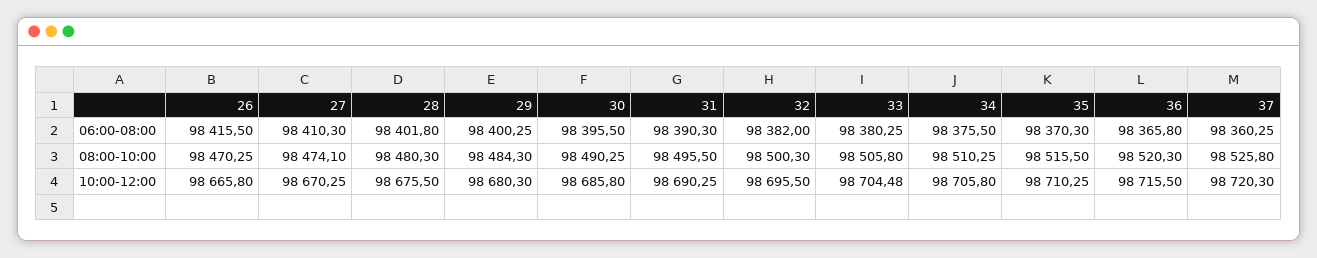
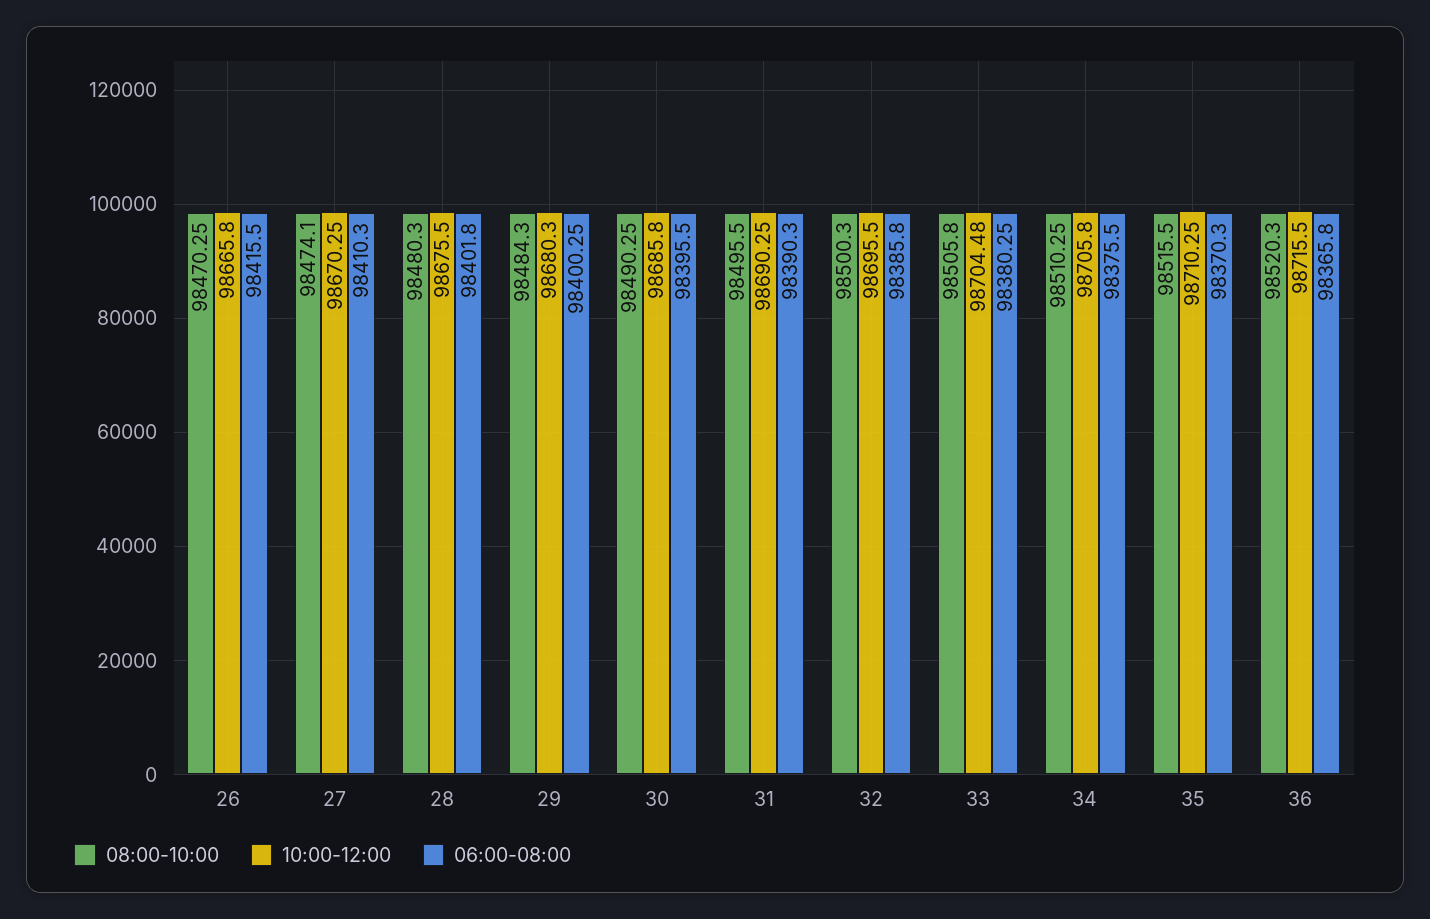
06:00-08:00, 32: 98382 -> 98385.8
06:00-08:00, 37: 98360.25 -> none
08:00-10:00, 37: 98525.8 -> none
10:00-12:00, 37: 98720.3 -> none

